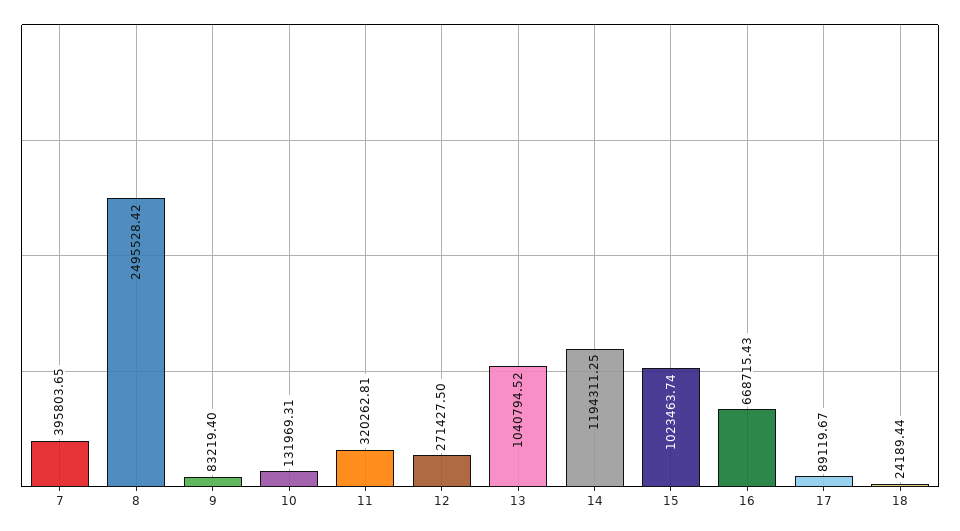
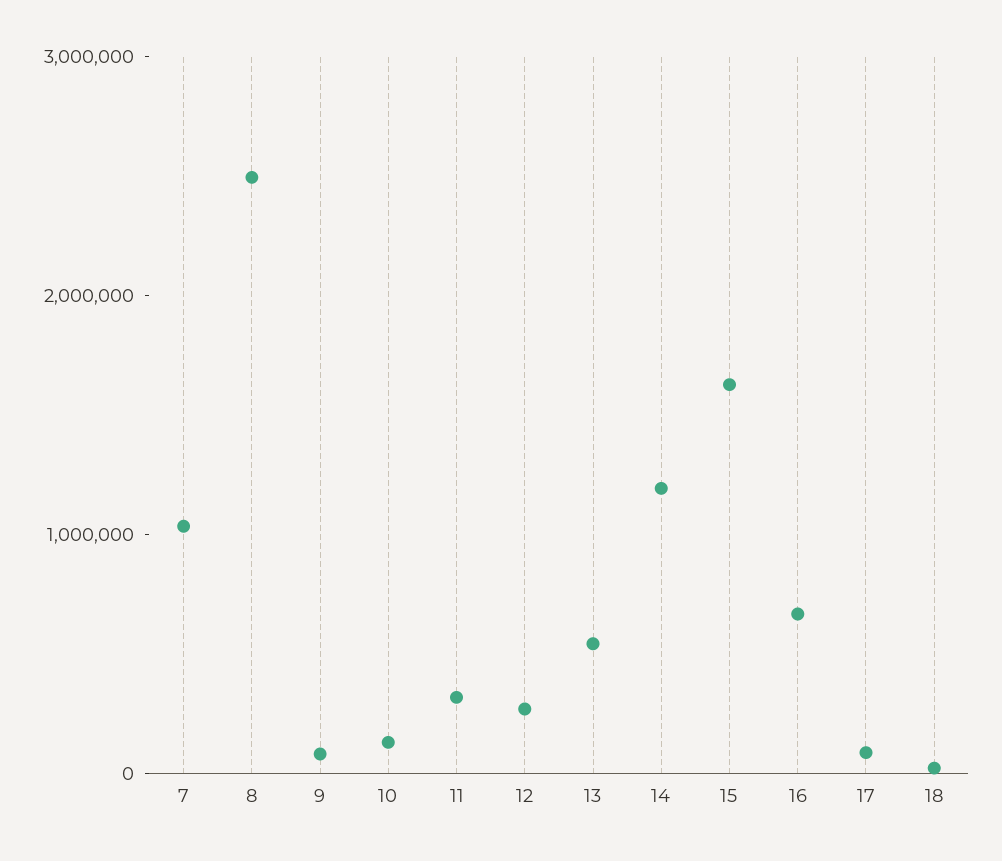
7: 395803.65 -> 1000000
13: 1040794.52 -> 600000
15: 1023463.74 -> 1600000

